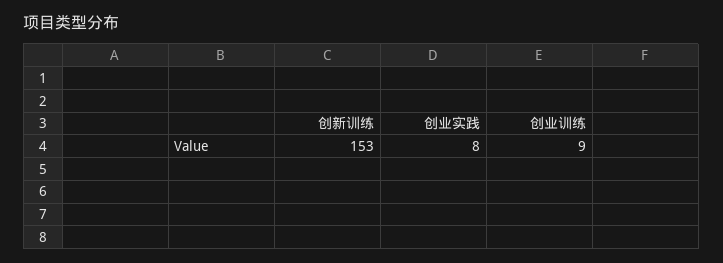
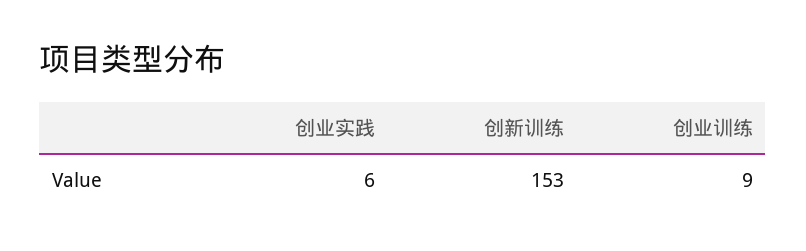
创业实践: 8 -> 6

